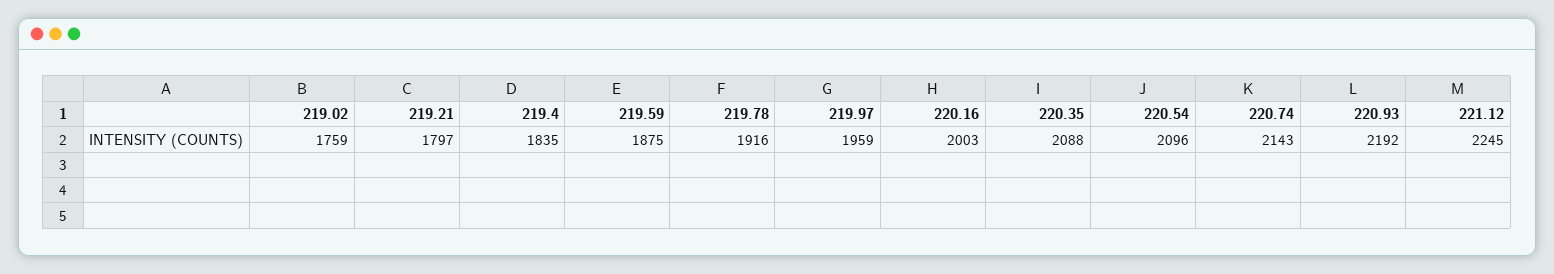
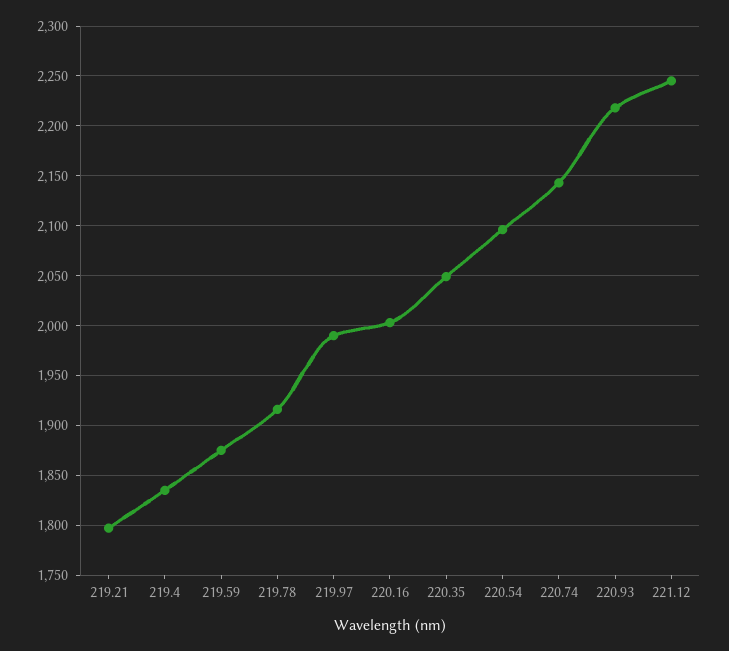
219.02: 1759 -> none
219.97: 1959 -> 1990
220.35: 2088 -> 2050
220.93: 2192 -> 2220

